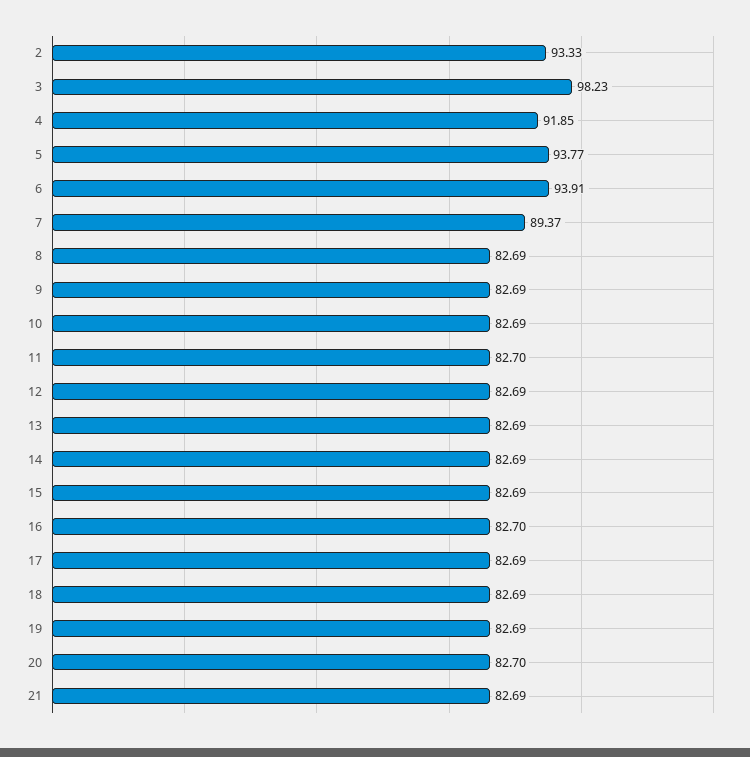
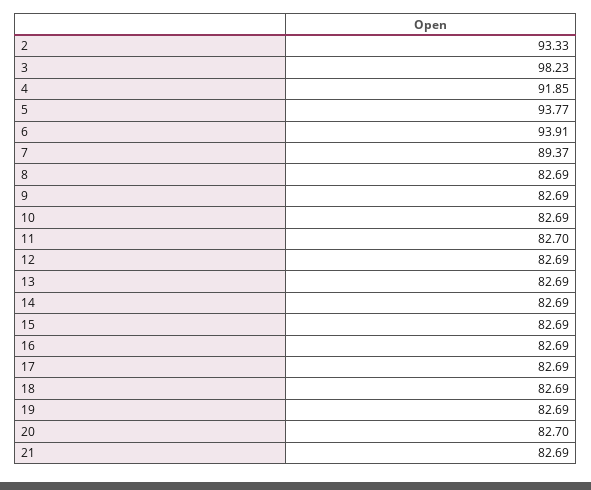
16: 82.7 -> 82.69

